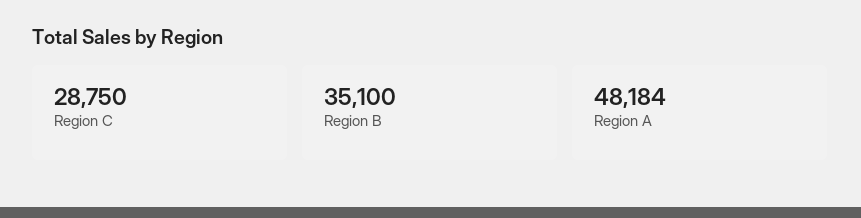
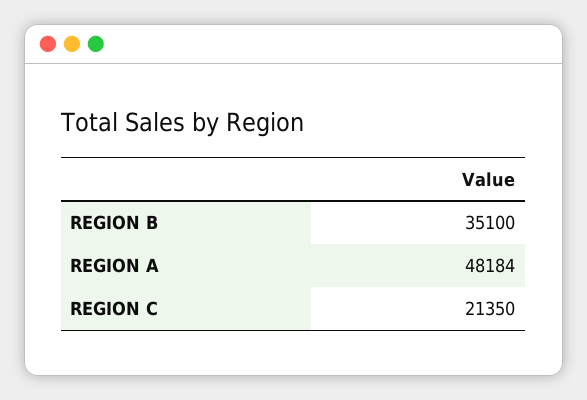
Region C: 28750 -> 21350

